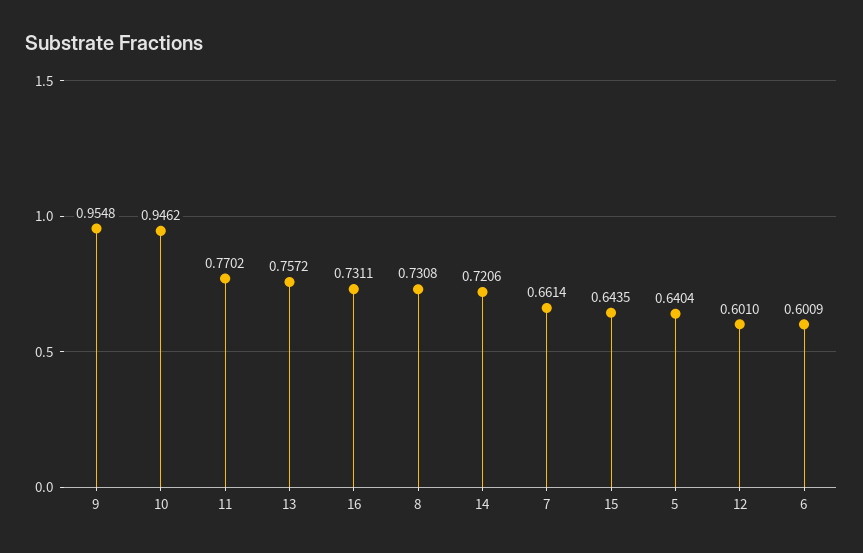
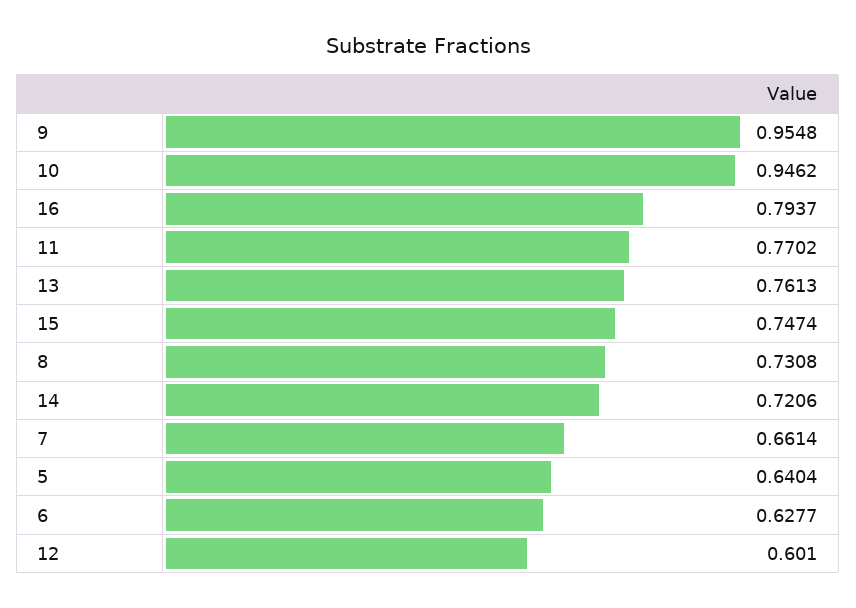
13: 0.7572 -> 0.7613
16: 0.7311 -> 0.7937
15: 0.6435 -> 0.7474
6: 0.6009 -> 0.6277

